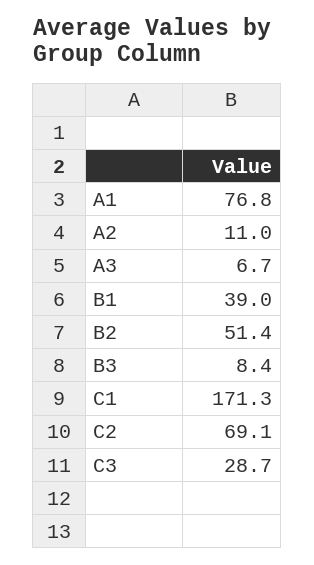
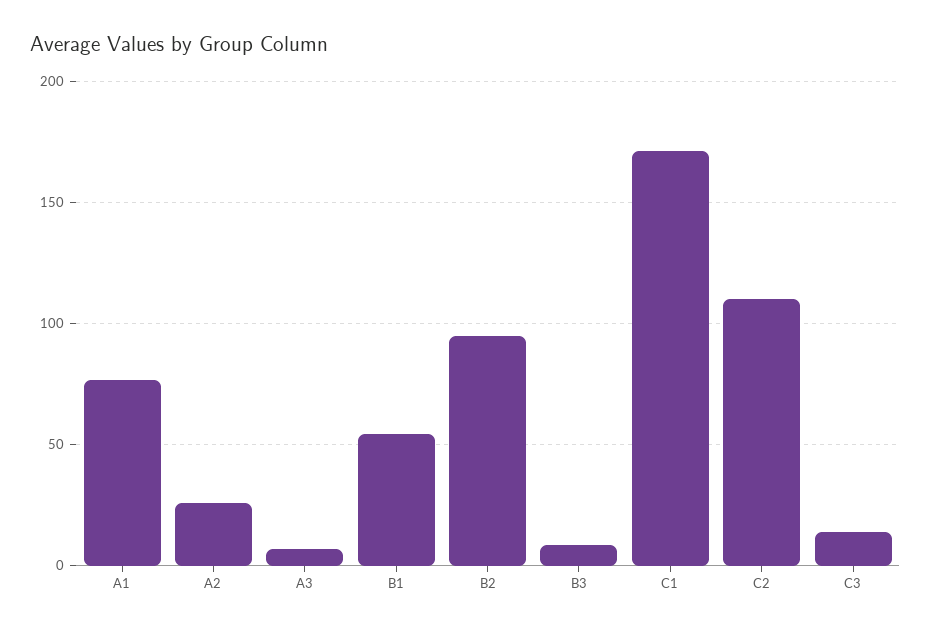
A2: 11 -> 25
B1: 39 -> 55
B2: 51.4 -> 95
C2: 69.1 -> 110
C3: 28.7 -> 15

